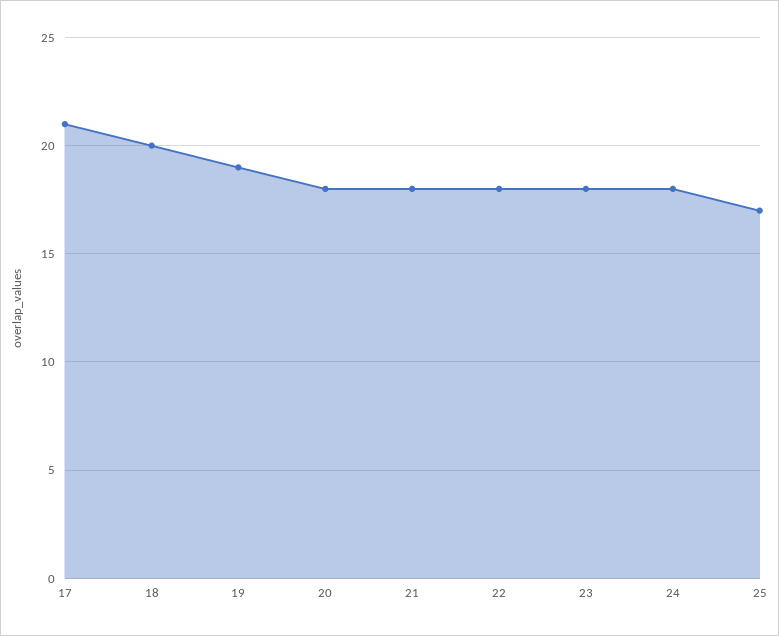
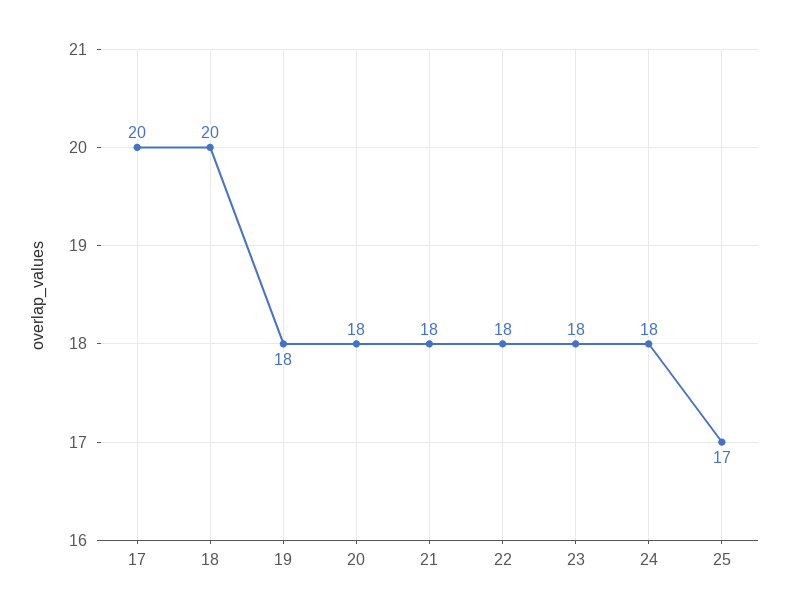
17: 21 -> 20
19: 19 -> 18

